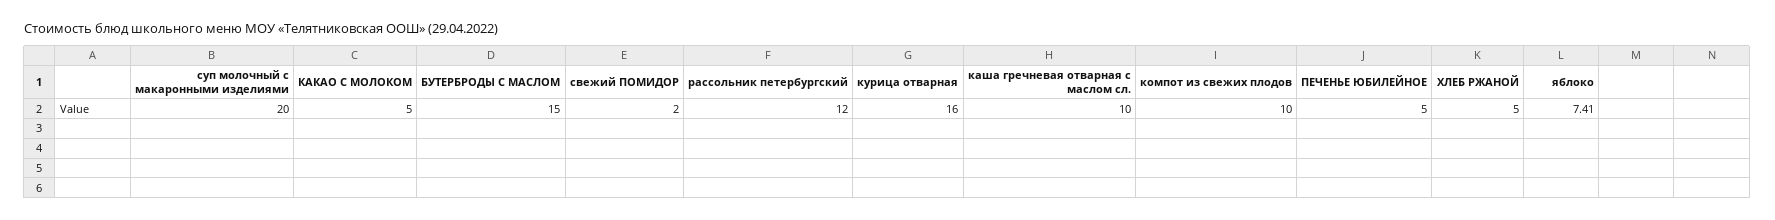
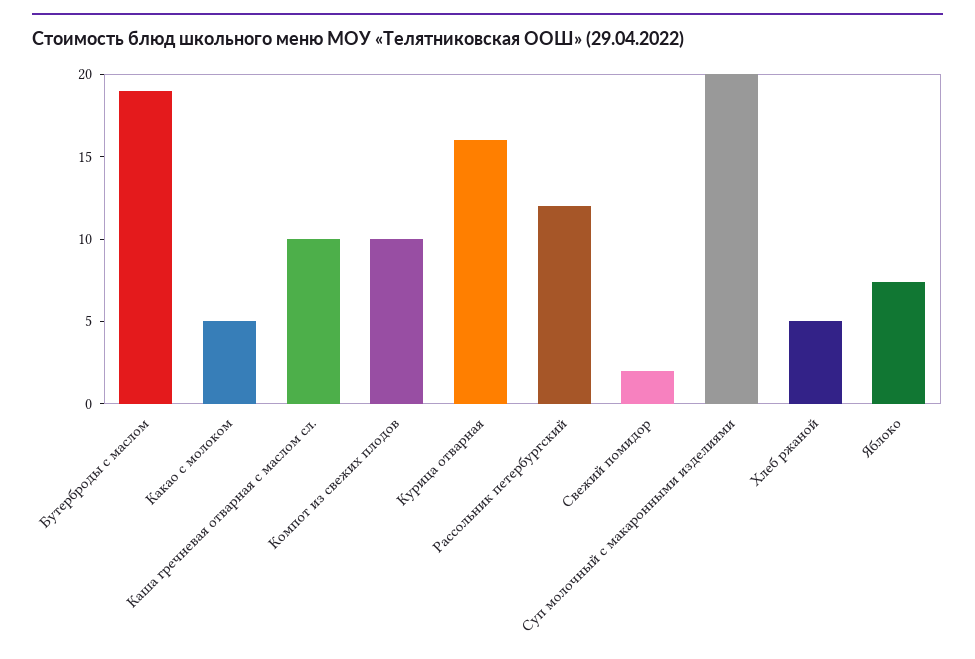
БУТЕРБРОДЫ С МАСЛОМ: 15 -> 19
ПЕЧЕНЬЕ ЮБИЛЕЙНОЕ: 5 -> none

